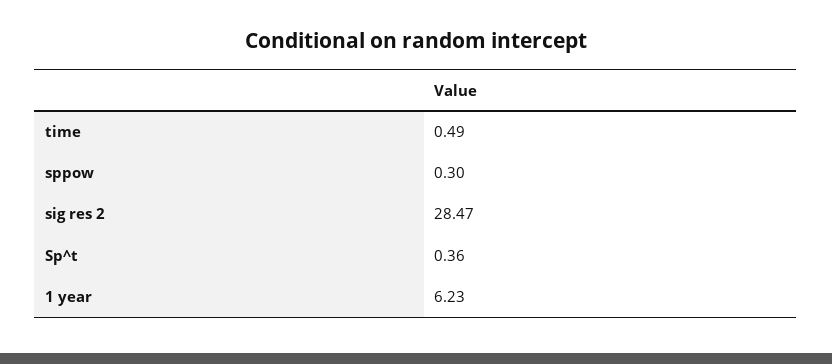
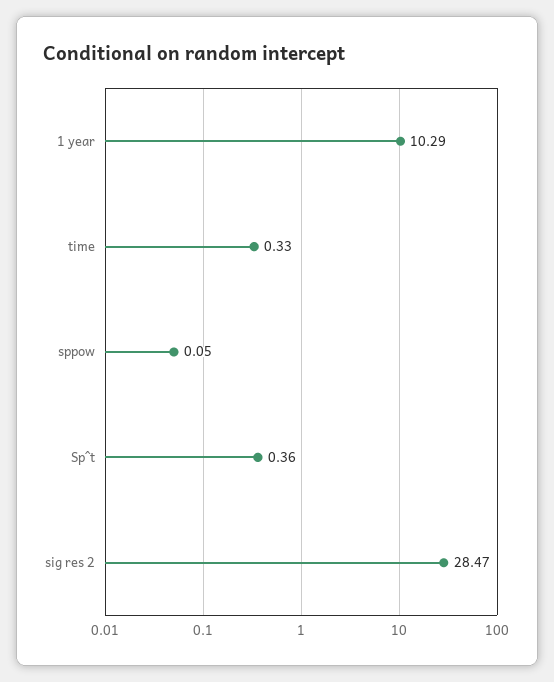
time: 0.49 -> 0.33
sppow: 0.3 -> 0.05
1 year: 6.23 -> 10.29

